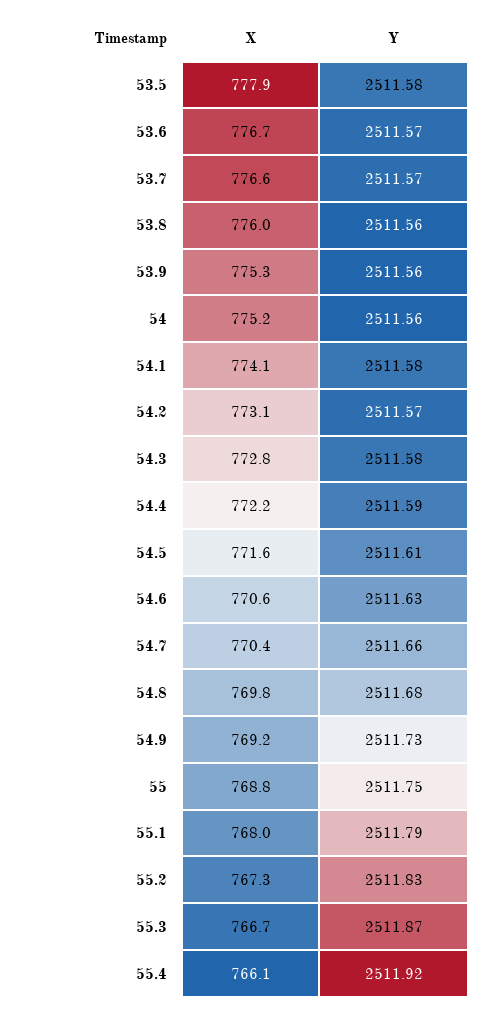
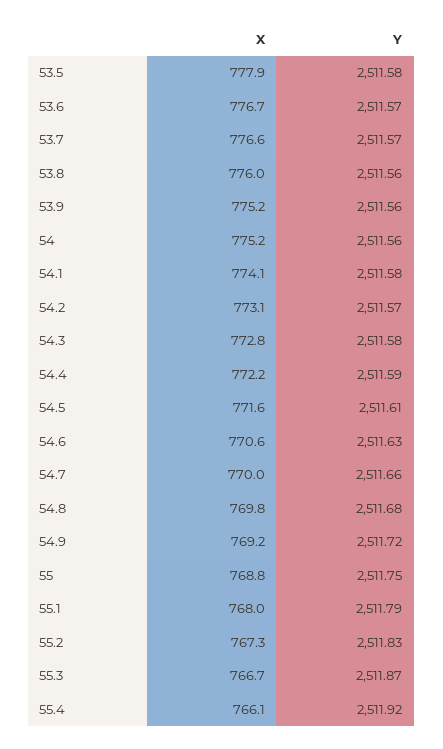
X, 53.9: 775.3 -> 775.2
X, 54.7: 770.4 -> 770
Y, 54.9: 2511.73 -> 2511.72

